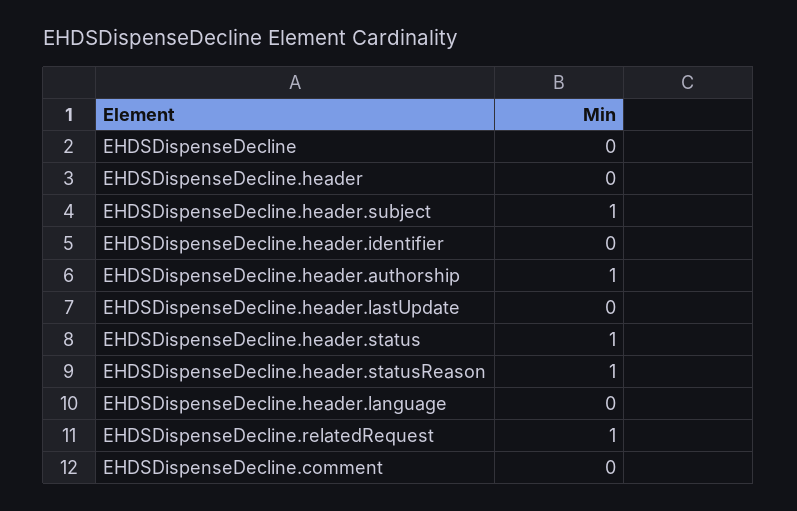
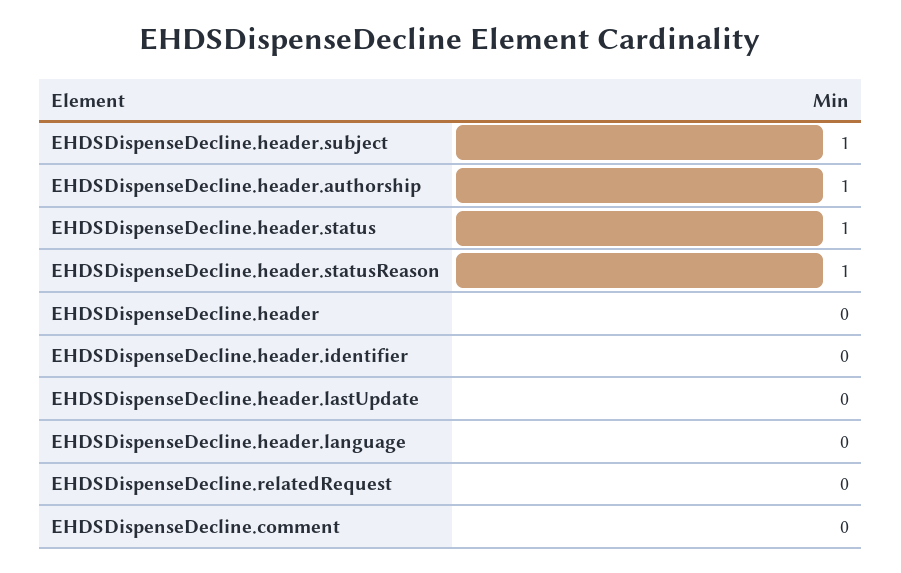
EHDSDispenseDecline: 0 -> none
EHDSDispenseDecline.relatedRequest: 1 -> 0

